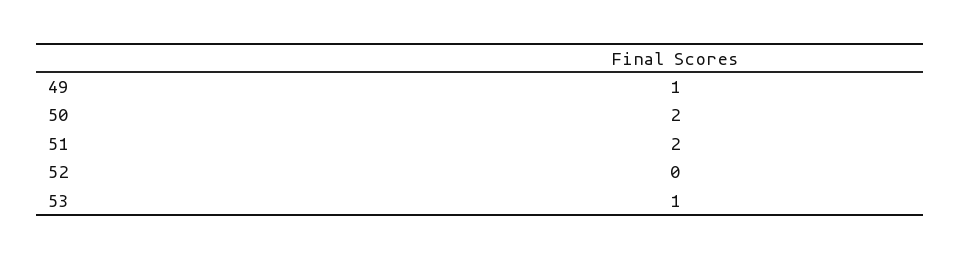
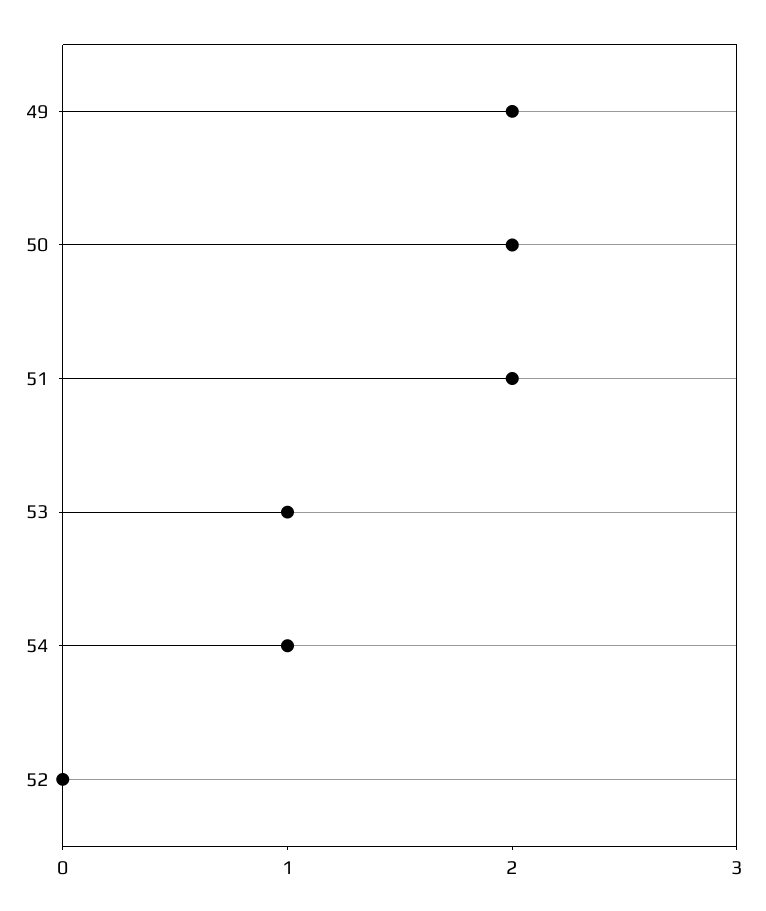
49: 1 -> 2
54: none -> 1

